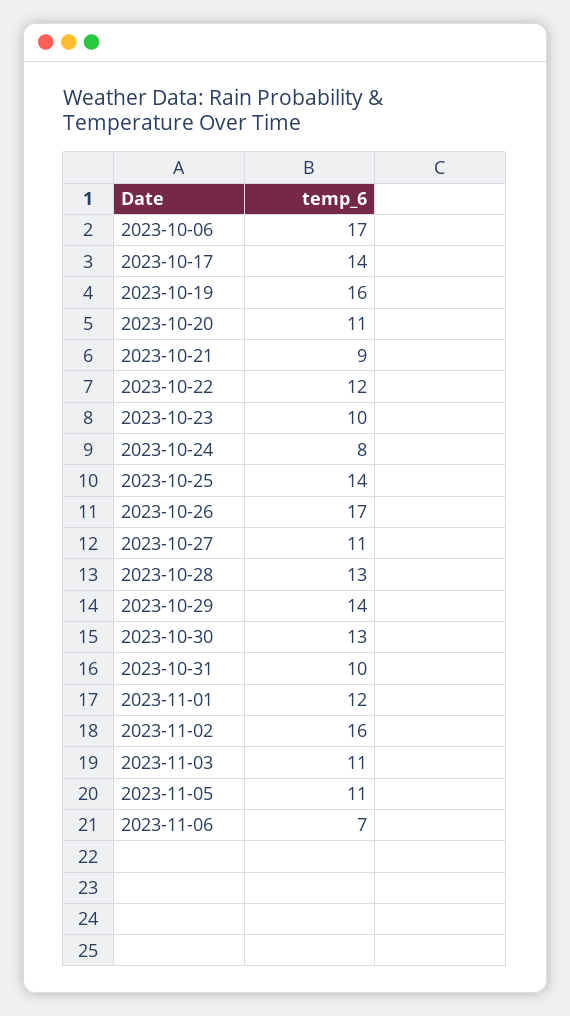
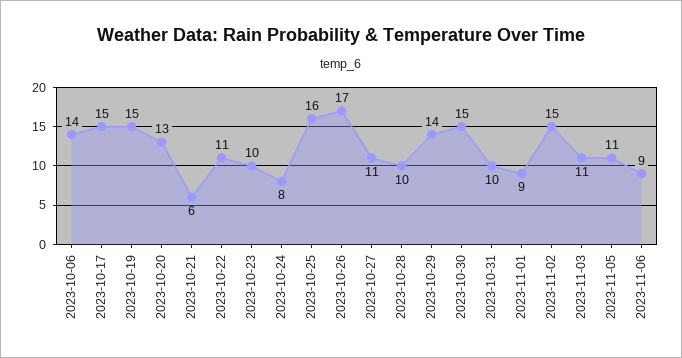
2023-10-06: 17 -> 14
2023-10-17: 14 -> 15
2023-10-19: 16 -> 15
2023-10-20: 11 -> 13
2023-10-21: 9 -> 6
2023-10-22: 12 -> 11
2023-10-25: 14 -> 16
2023-10-28: 13 -> 10
2023-10-30: 13 -> 15
2023-11-01: 12 -> 9
2023-11-02: 16 -> 15
2023-11-06: 7 -> 9

